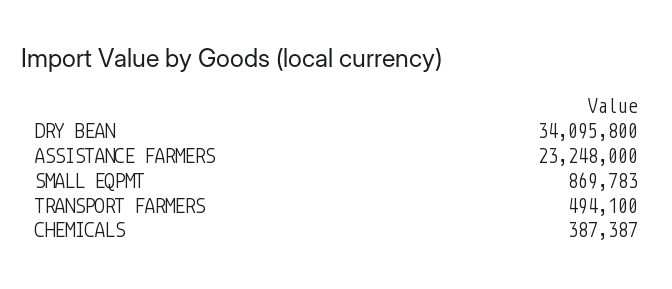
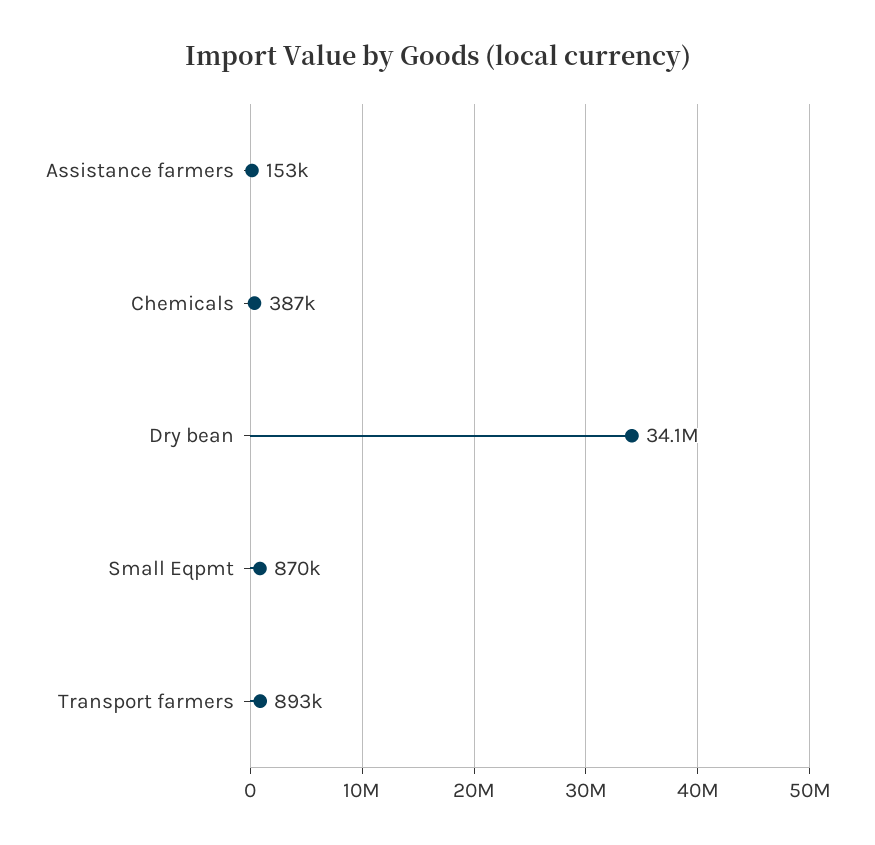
ASSISTANCE FARMERS: 23248000 -> 153000
TRANSPORT FARMERS: 494100 -> 893000

